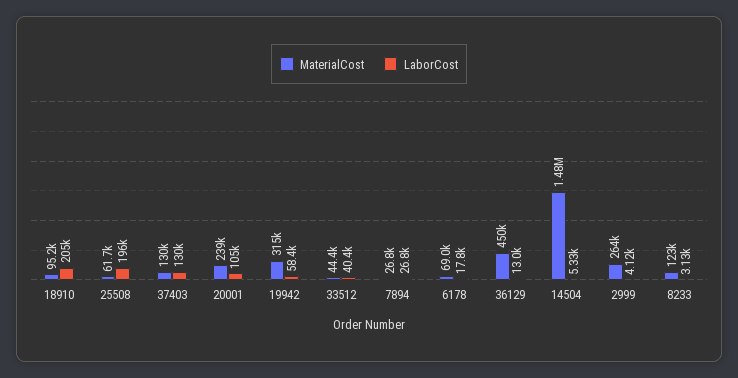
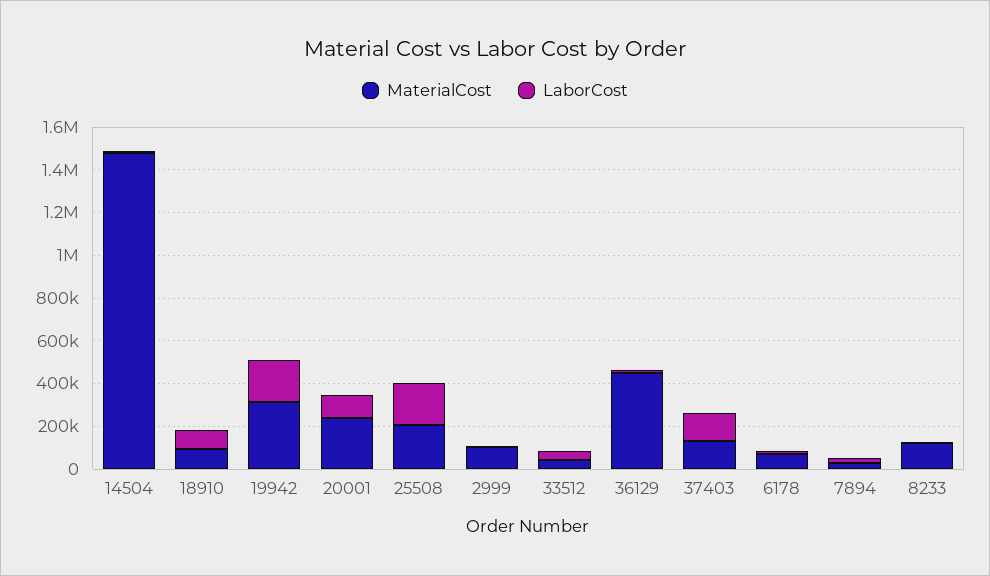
LaborCost, 18910: 205000 -> 100000
MaterialCost, 25508: 61700 -> 200000
LaborCost, 19942: 58400 -> 200000
MaterialCost, 2999: 264000 -> 100000

